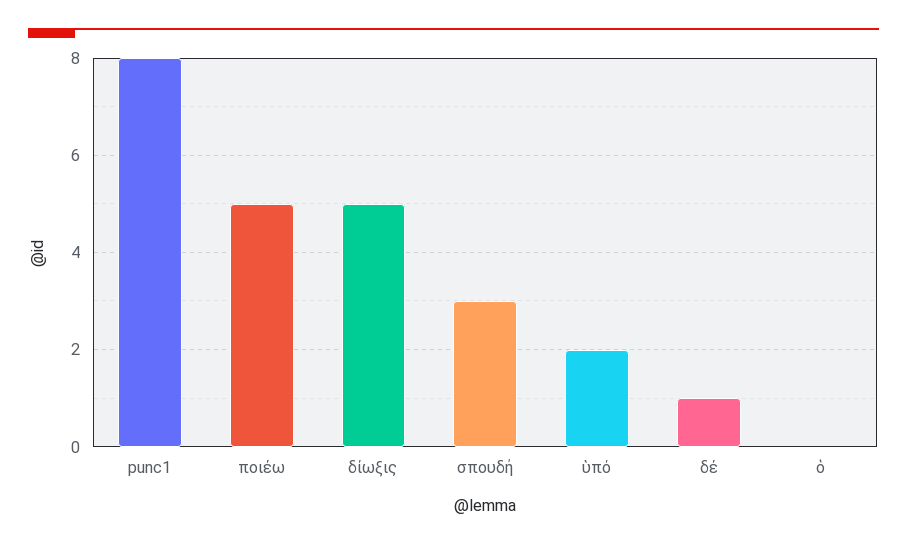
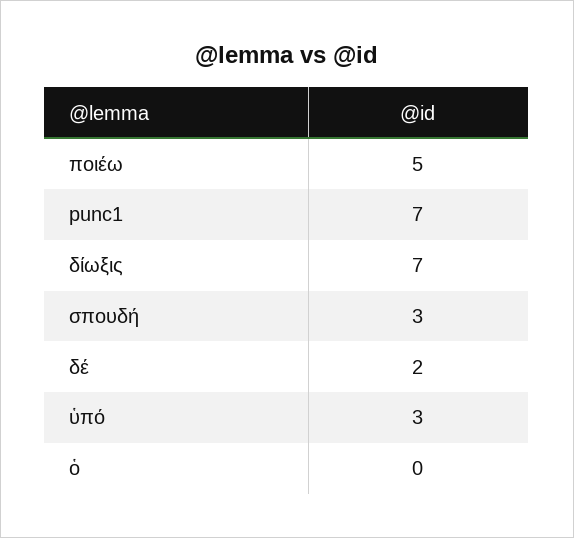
punc1: 8 -> 7
δίωξις: 5 -> 7
ὑπό: 2 -> 3
δέ: 1 -> 2

